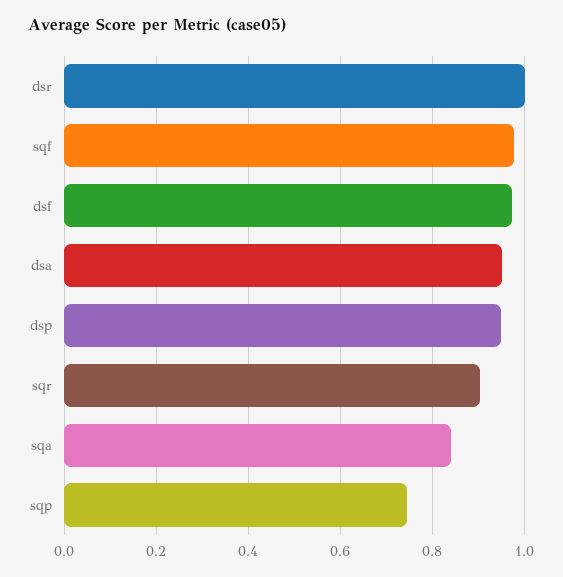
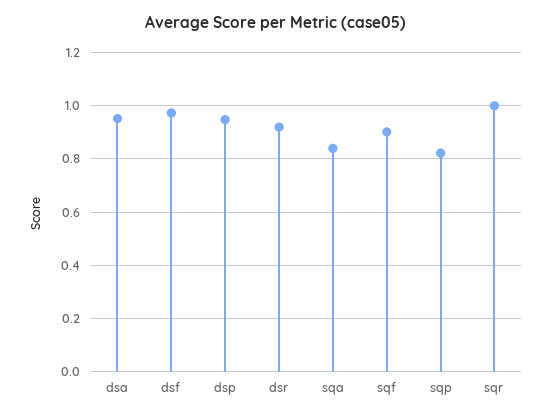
dsr: 1 -> 0.925
sqf: 0.98 -> 0.9
sqr: 0.9 -> 1
sqp: 0.74 -> 0.825

